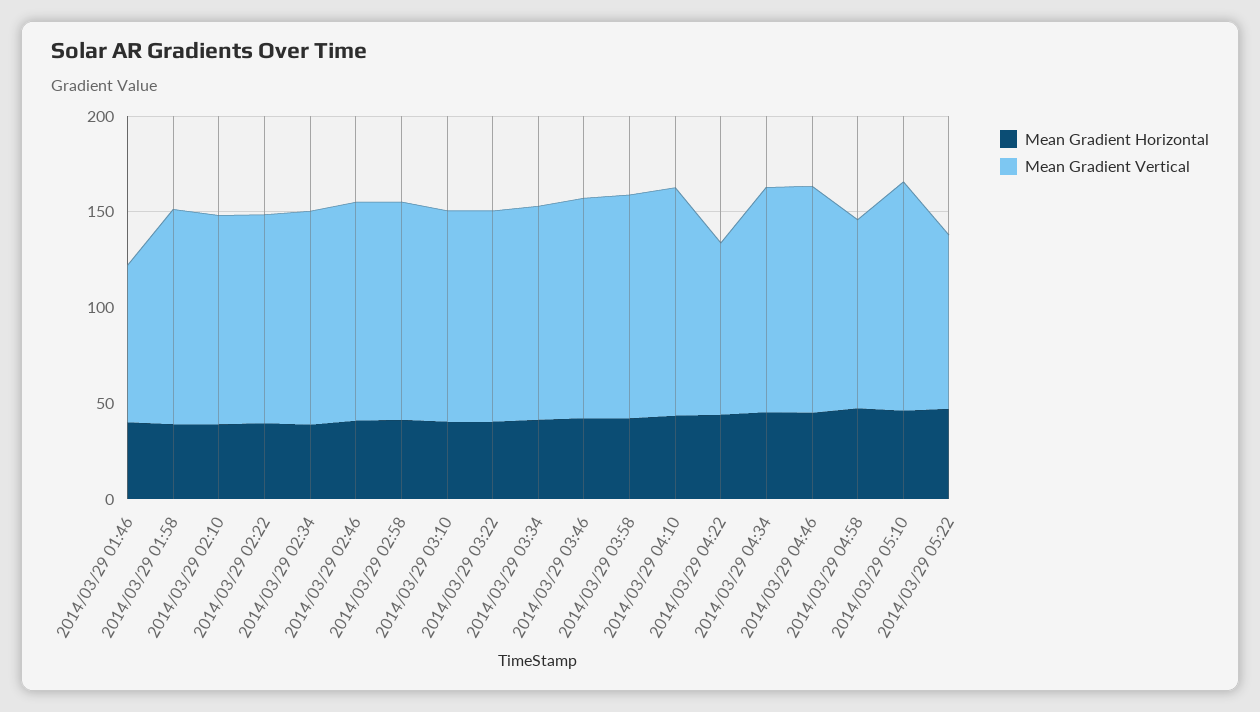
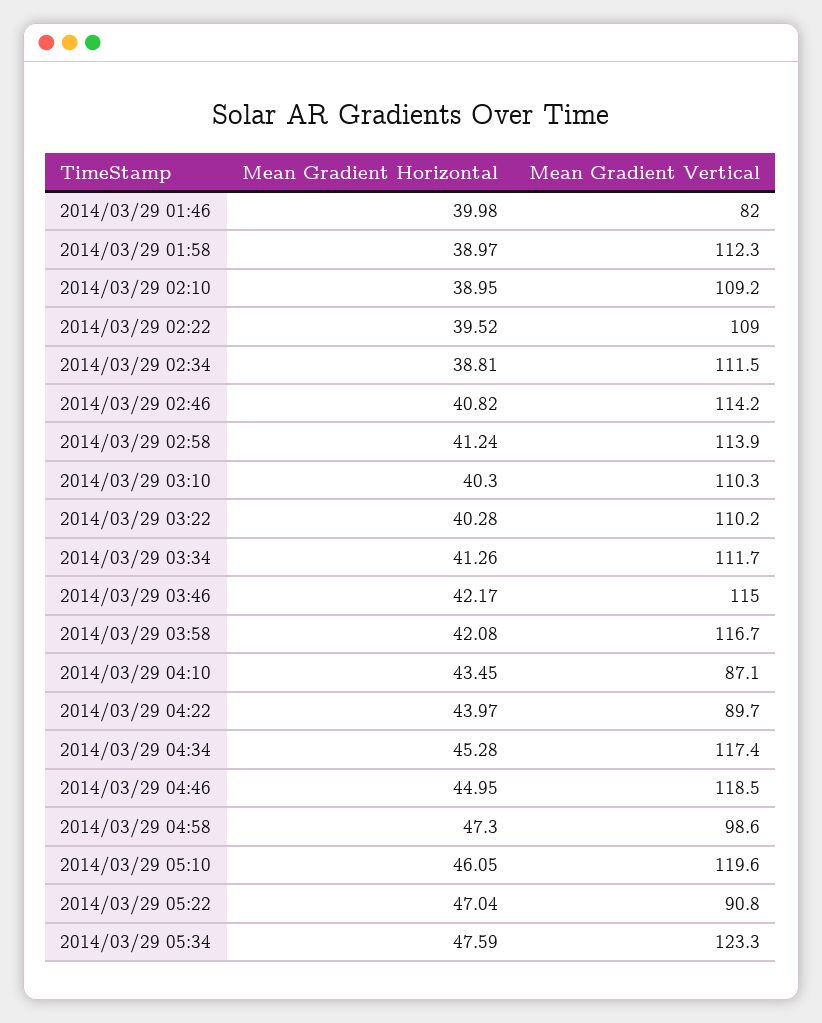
Mean Gradient Vertical, 2014/03/29 04:10: 120 -> 87.1
Mean Gradient Horizontal, 2014/03/29 05:34: none -> 47.59
Mean Gradient Vertical, 2014/03/29 05:34: none -> 123.3

